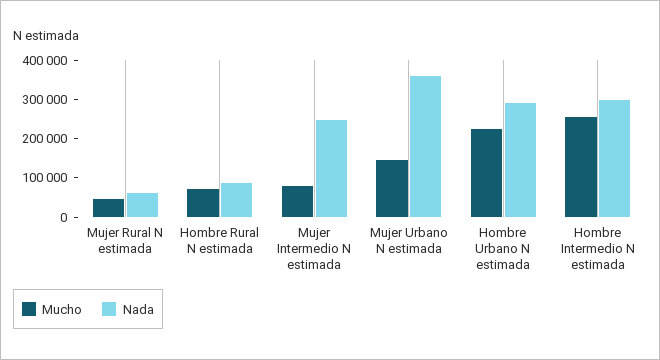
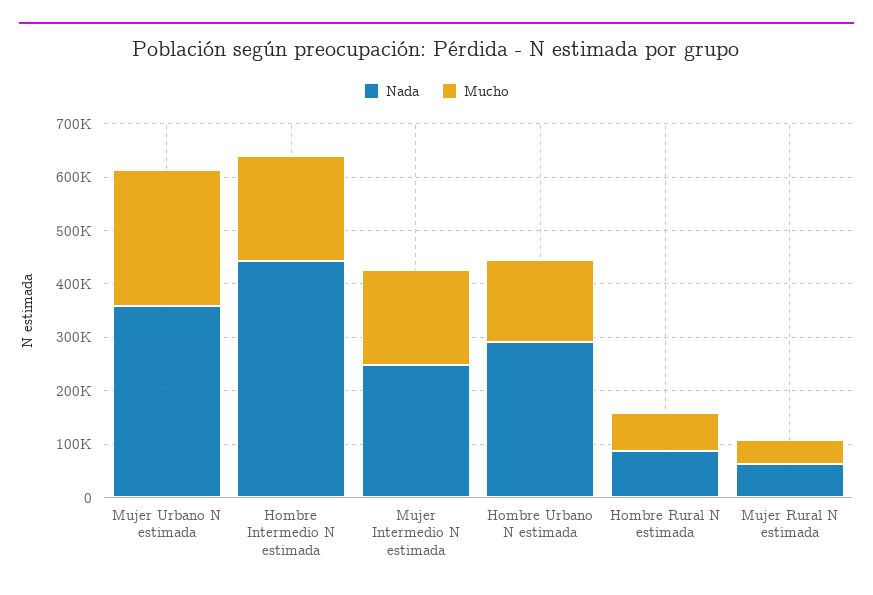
Mucho, Mujer Intermedio N estimada: 75000 -> 180000
Mucho, Mujer Urbano N estimada: 150000 -> 260000
Mucho, Hombre Urbano N estimada: 225000 -> 160000
Mucho, Hombre Intermedio N estimada: 250000 -> 200000
Nada, Hombre Intermedio N estimada: 300000 -> 440000

